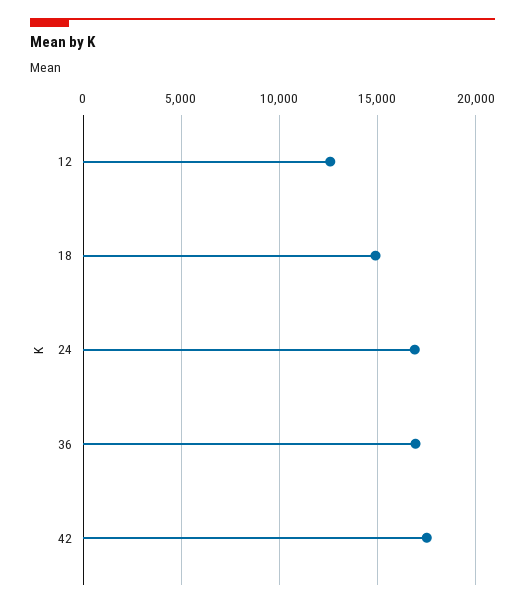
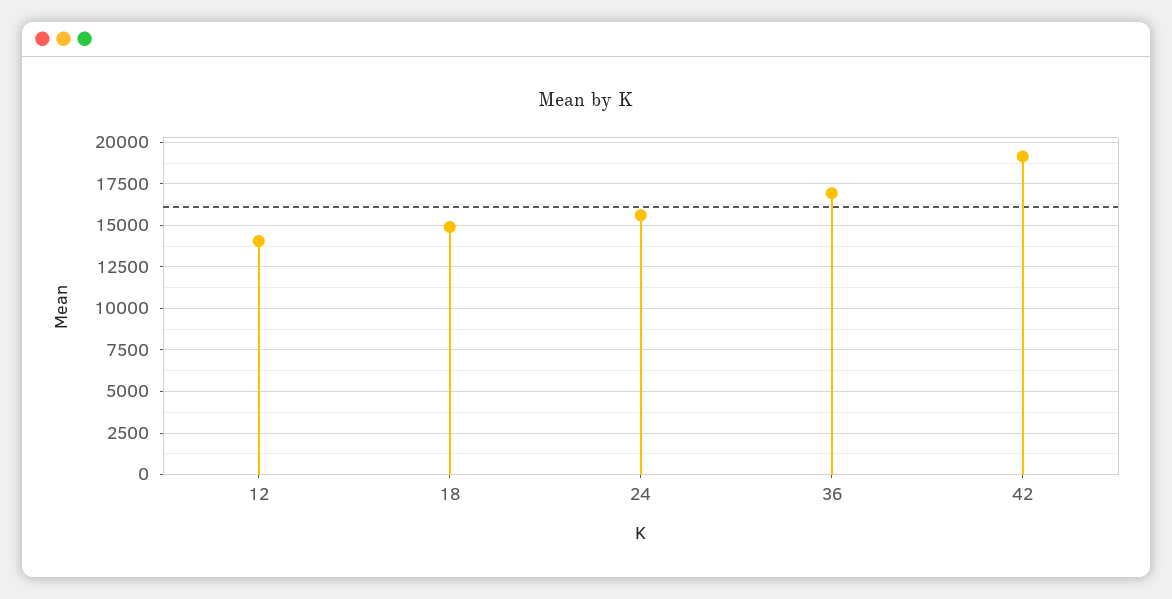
12: 12500 -> 14000
24: 17000 -> 15500
42: 17500 -> 19000

